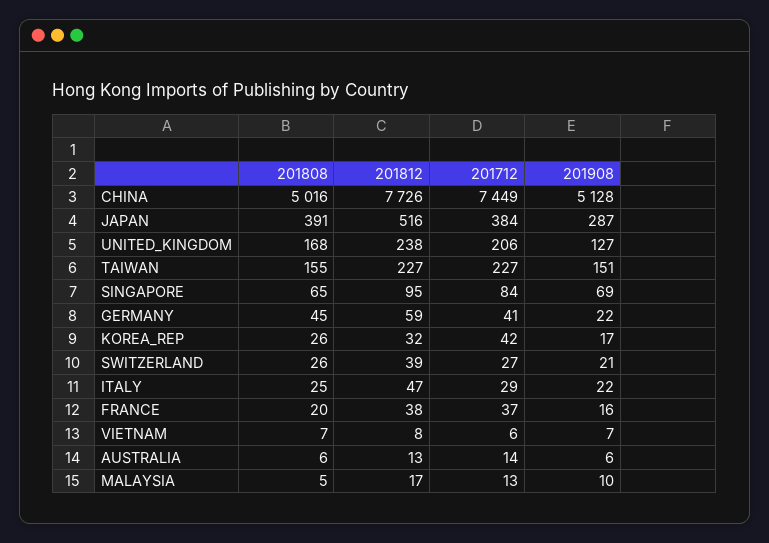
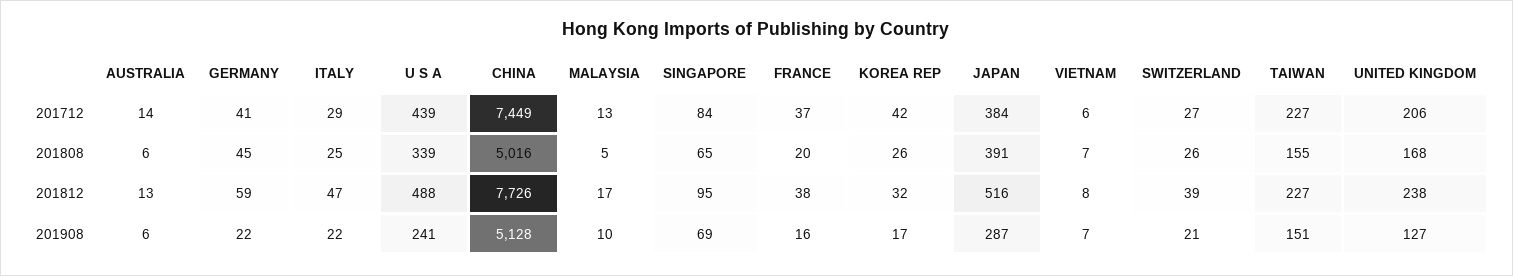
201712, U S A: none -> 439
201808, U S A: none -> 339
201812, U S A: none -> 488
201908, U S A: none -> 241

